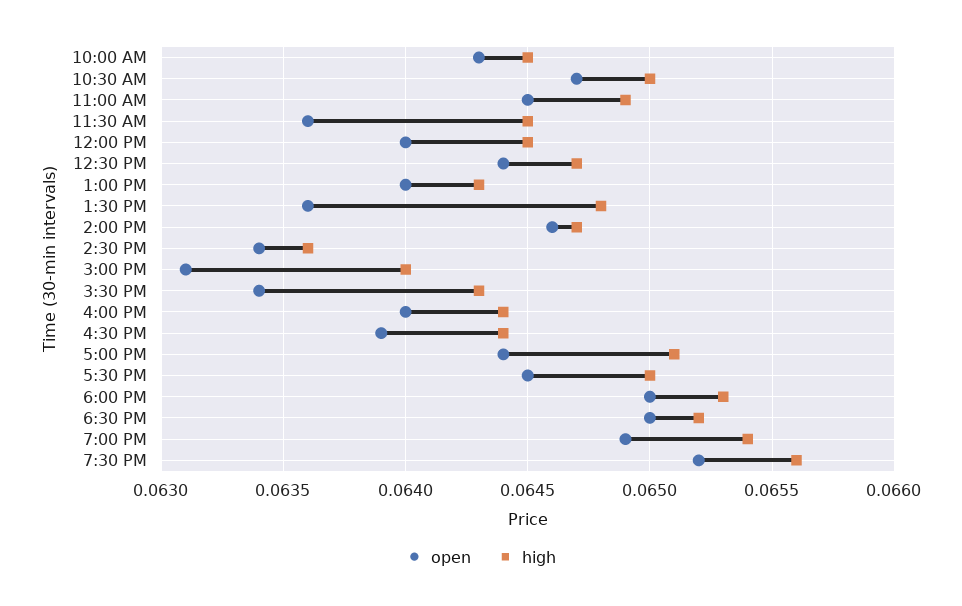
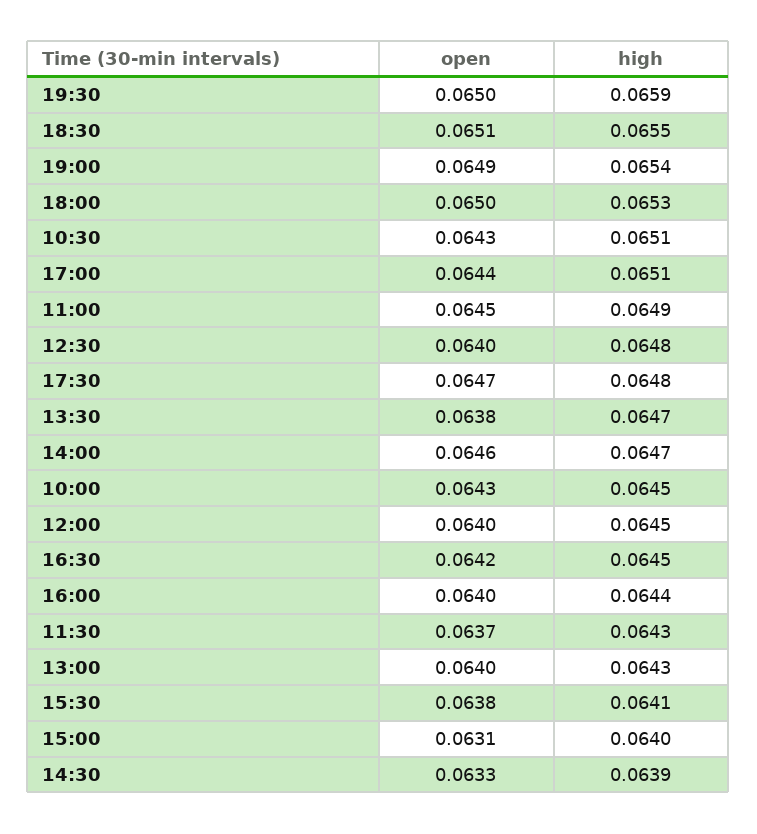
open, 10:30 AM: 0.0647 -> 0.0643
high, 10:30 AM: 0.065 -> 0.0651
open, 11:30 AM: 0.0636 -> 0.0637
high, 11:30 AM: 0.0645 -> 0.0643
open, 12:30 PM: 0.0644 -> 0.064
high, 12:30 PM: 0.0647 -> 0.0648
open, 1:30 PM: 0.0636 -> 0.0638
high, 1:30 PM: 0.0648 -> 0.0647
open, 2:30 PM: 0.0634 -> 0.0633
high, 2:30 PM: 0.0636 -> 0.0639
open, 3:30 PM: 0.0634 -> 0.0638
high, 3:30 PM: 0.0643 -> 0.0641
open, 4:30 PM: 0.0639 -> 0.0642
high, 4:30 PM: 0.0644 -> 0.0645
open, 5:30 PM: 0.0645 -> 0.0647
high, 5:30 PM: 0.065 -> 0.0648
open, 6:30 PM: 0.065 -> 0.0651
high, 6:30 PM: 0.0652 -> 0.0655
open, 7:30 PM: 0.0652 -> 0.065
high, 7:30 PM: 0.0656 -> 0.0659

